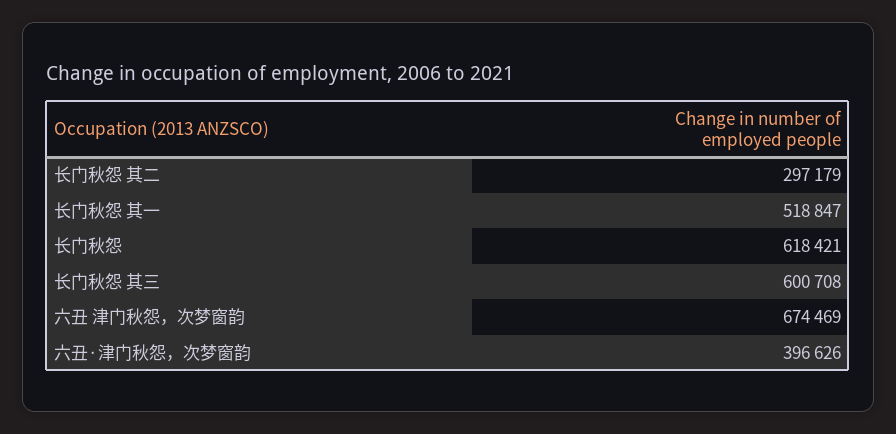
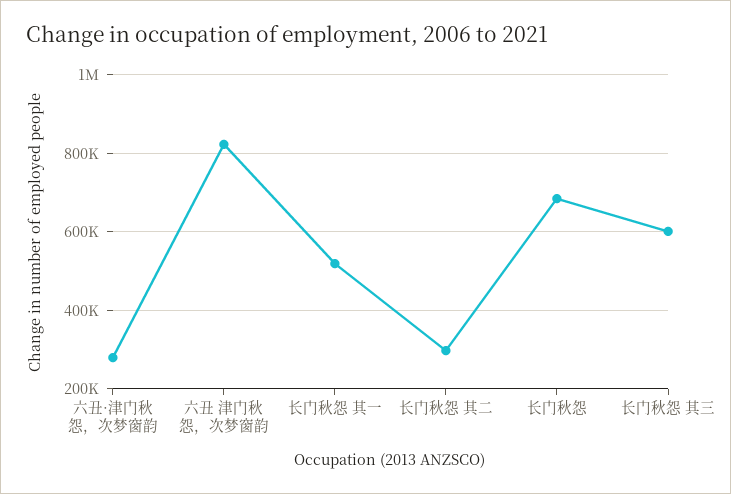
长门秋怨: 618421 -> 680000
六丑 津门秋怨，次梦窗韵: 674469 -> 820000
六丑·津门秋怨，次梦窗韵: 396626 -> 280000

